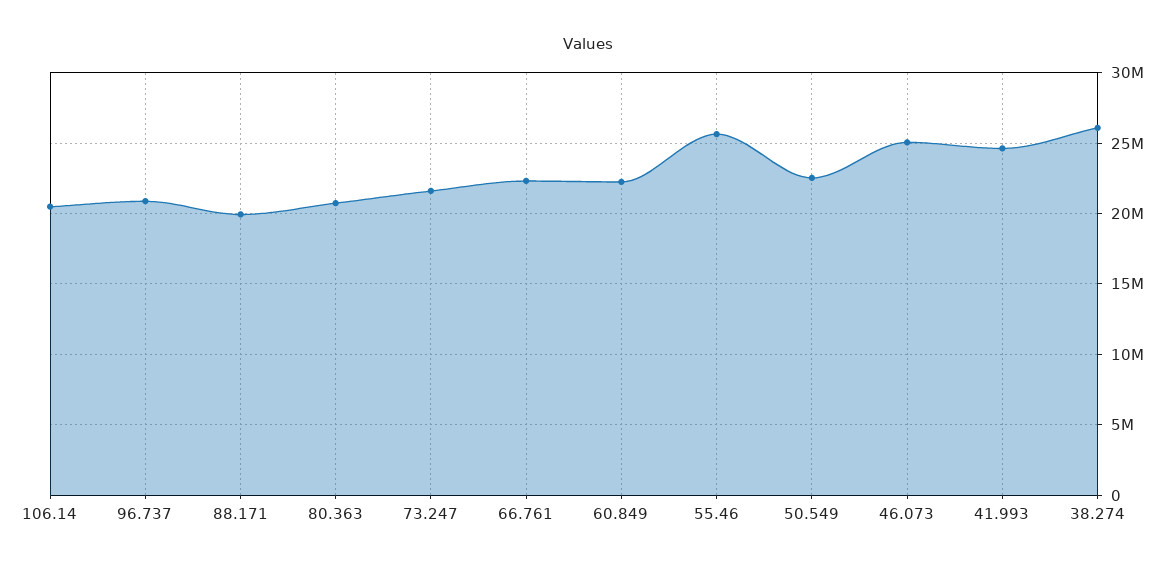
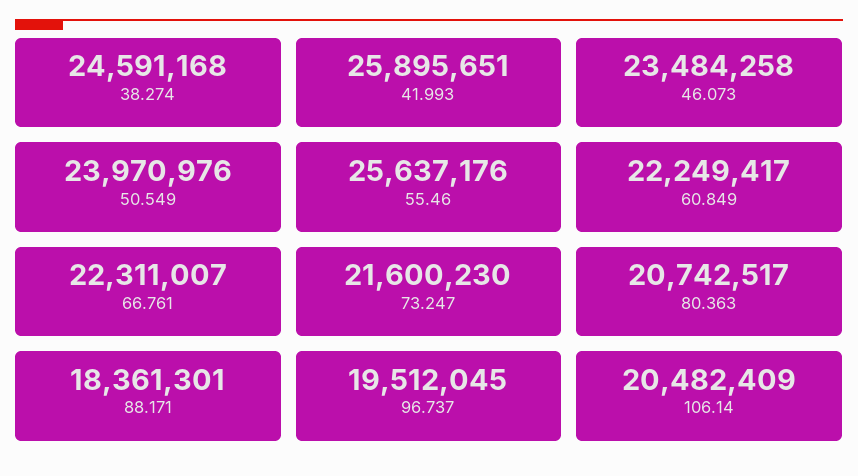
96.737: 21000000 -> 19512045
88.171: 20000000 -> 18361301
50.549: 22500000 -> 23970976
46.073: 25000000 -> 23484258
41.993: 24500000 -> 25895651
38.274: 26000000 -> 24591168

